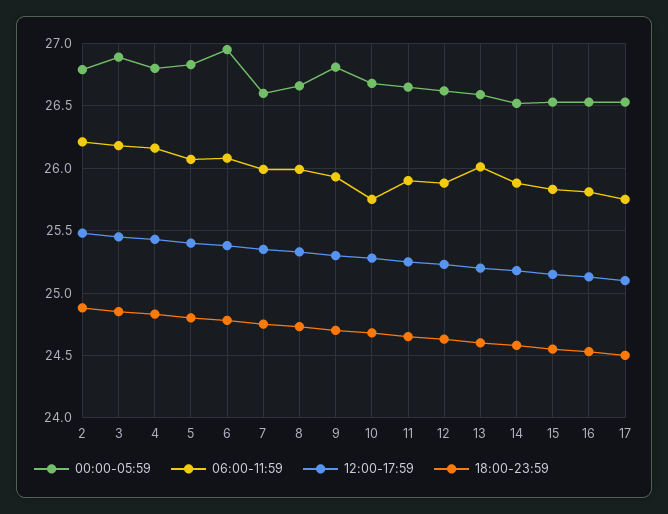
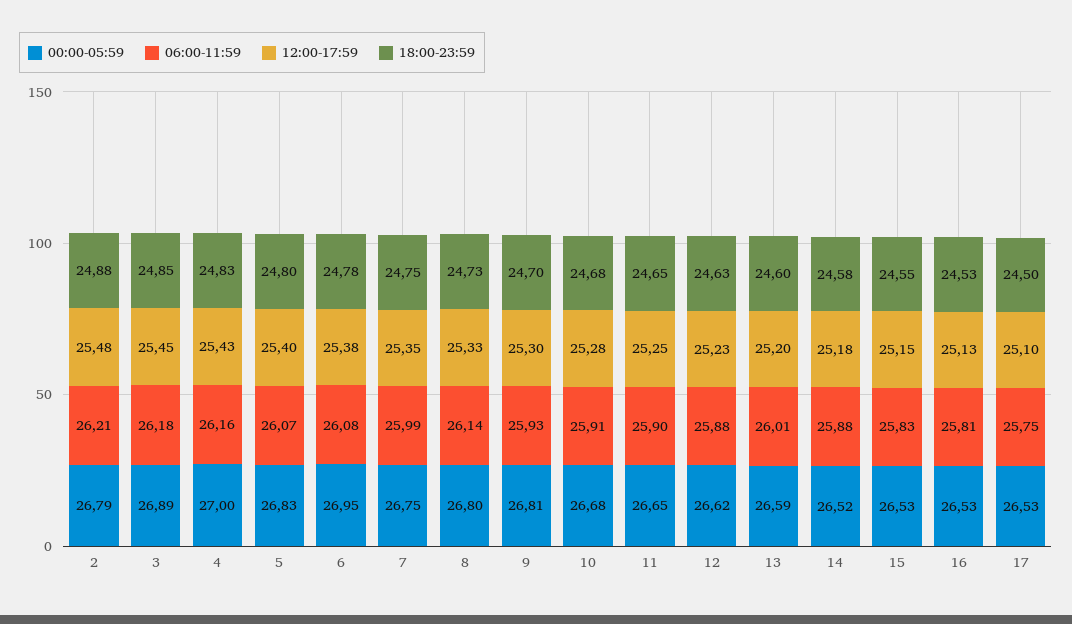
00:00-05:59, 4: 26.8 -> 27
00:00-05:59, 7: 26.6 -> 26.75
00:00-05:59, 8: 26.65 -> 26.8
06:00-11:59, 8: 26 -> 26.14
06:00-11:59, 10: 25.75 -> 25.91

